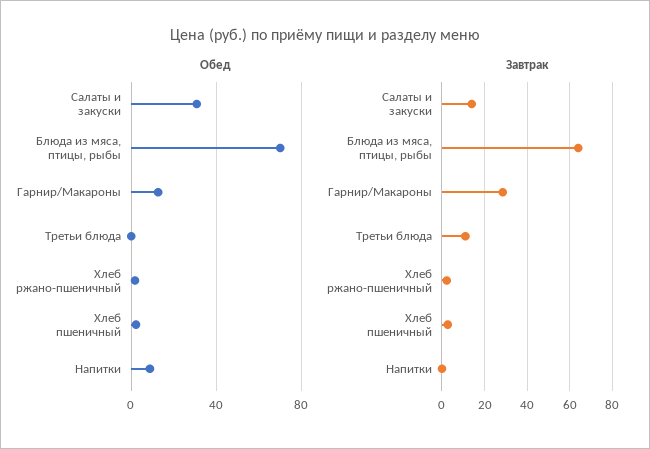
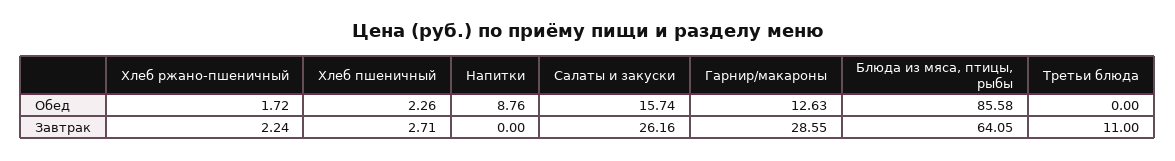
Обед, Салаты и закуски: 30 -> 15.74
Обед, Блюда из мяса, птицы, рыбы: 70 -> 85.58
Завтрак, Салаты и закуски: 15 -> 26.16

